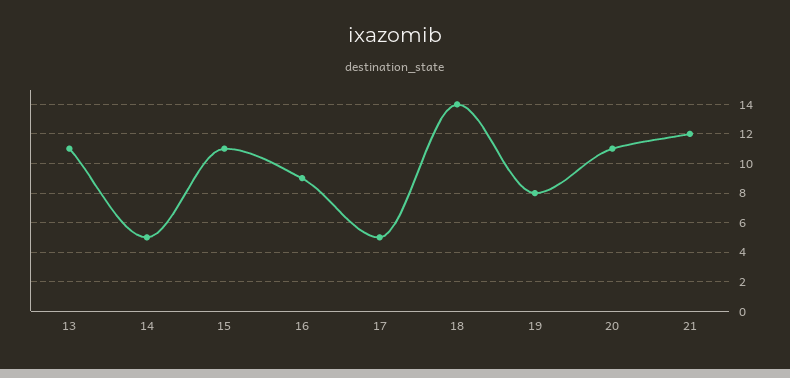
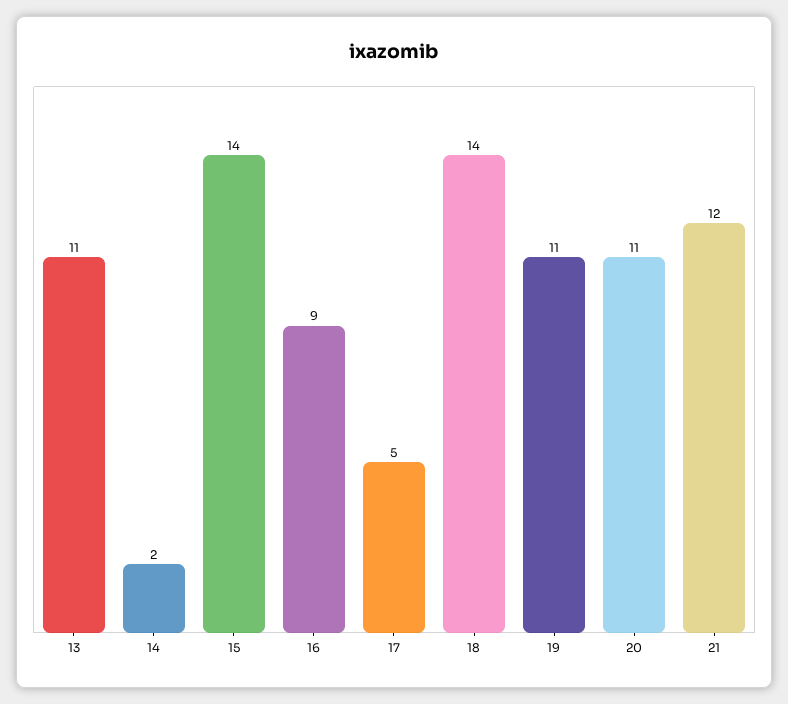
14: 5 -> 2
15: 11 -> 14
19: 8 -> 11

